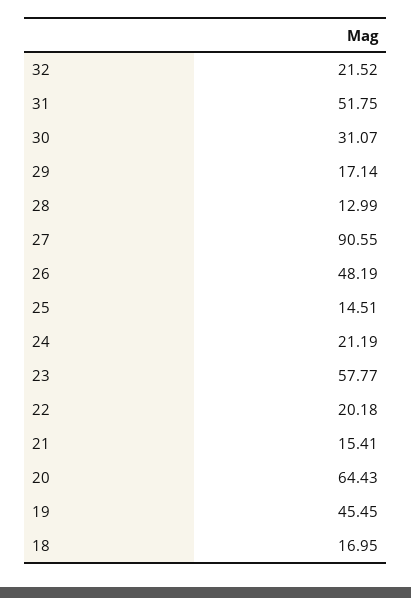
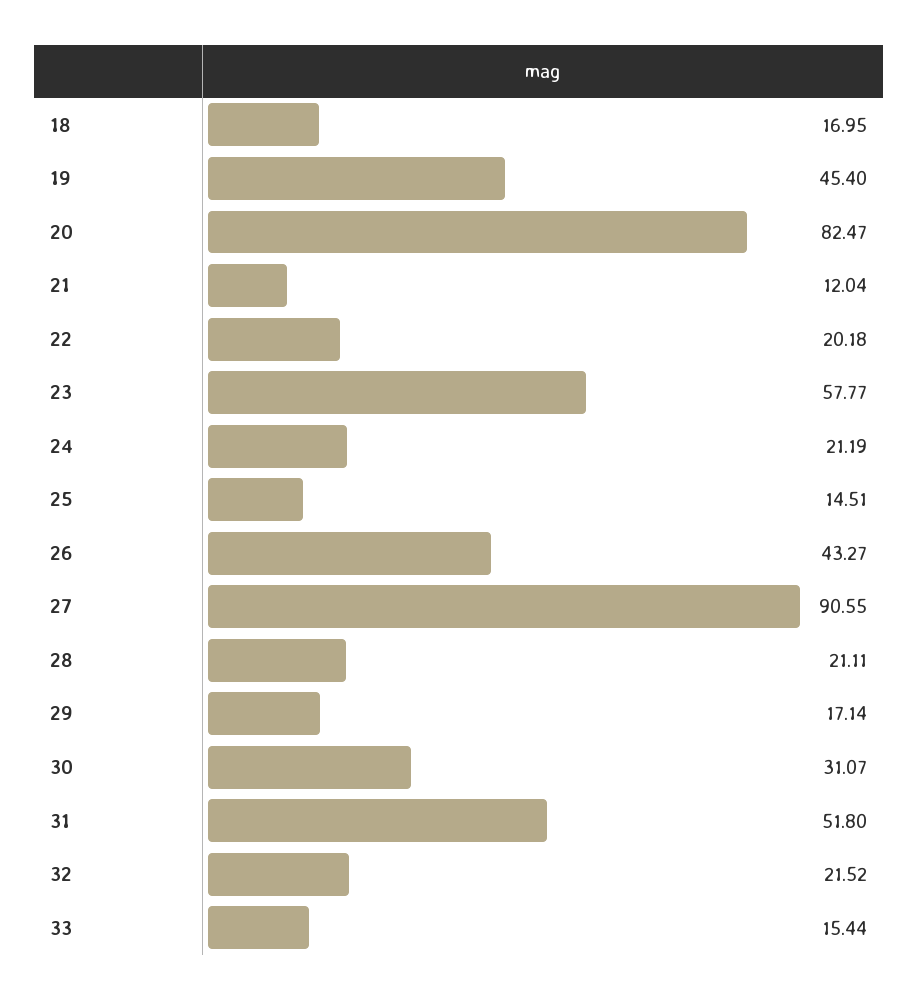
31: 51.75 -> 51.8
28: 12.99 -> 21.11
26: 48.19 -> 43.27
21: 15.41 -> 12.04
20: 64.43 -> 82.47
19: 45.45 -> 45.4
33: none -> 15.44

